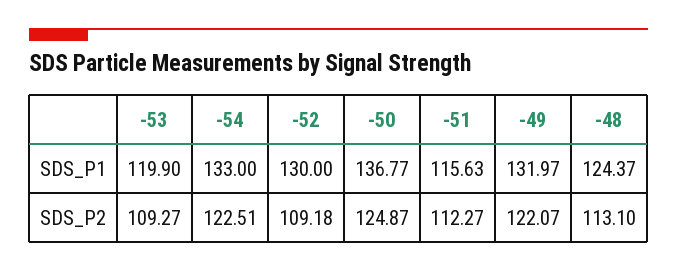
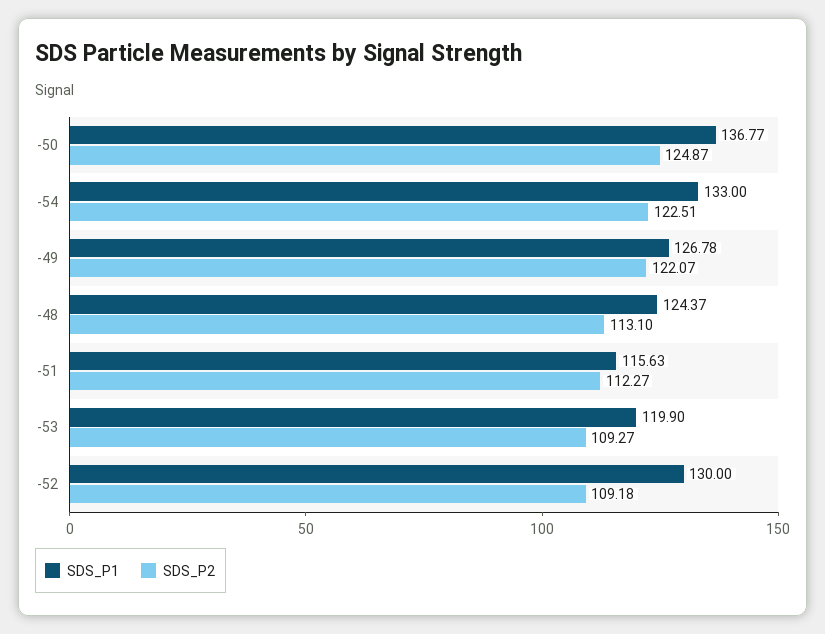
SDS_P1, -49: 131.97 -> 126.78

